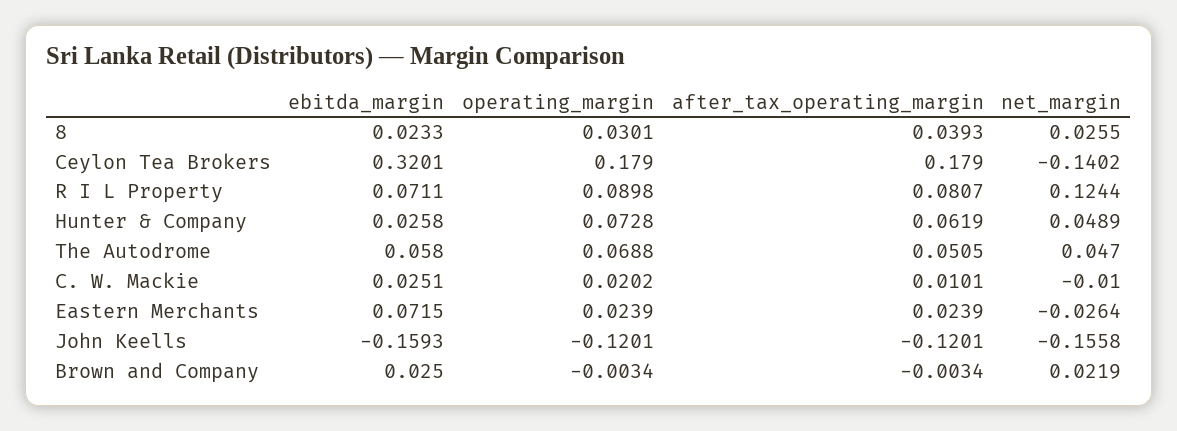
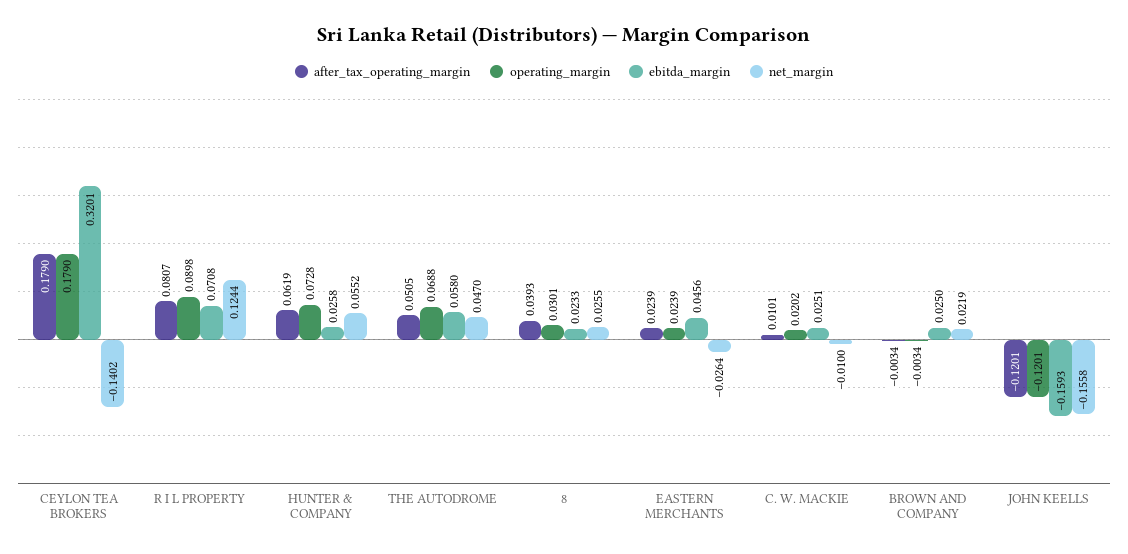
ebitda_margin, R I L Property: 0.0711 -> 0.0708
net_margin, Hunter & Company: 0.0489 -> 0.0552
ebitda_margin, Eastern Merchants: 0.0715 -> 0.0456

